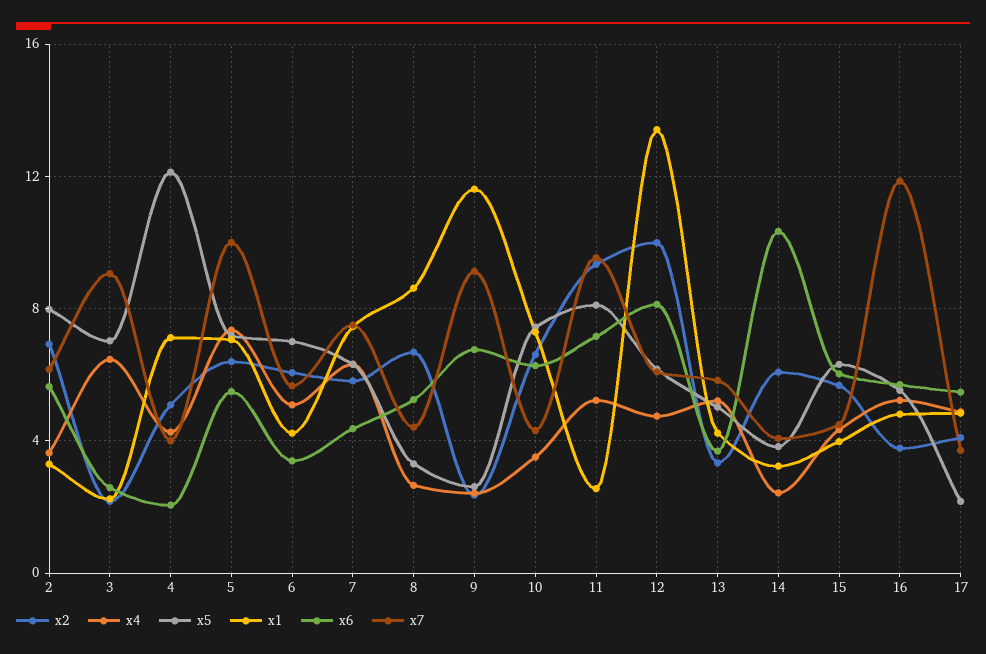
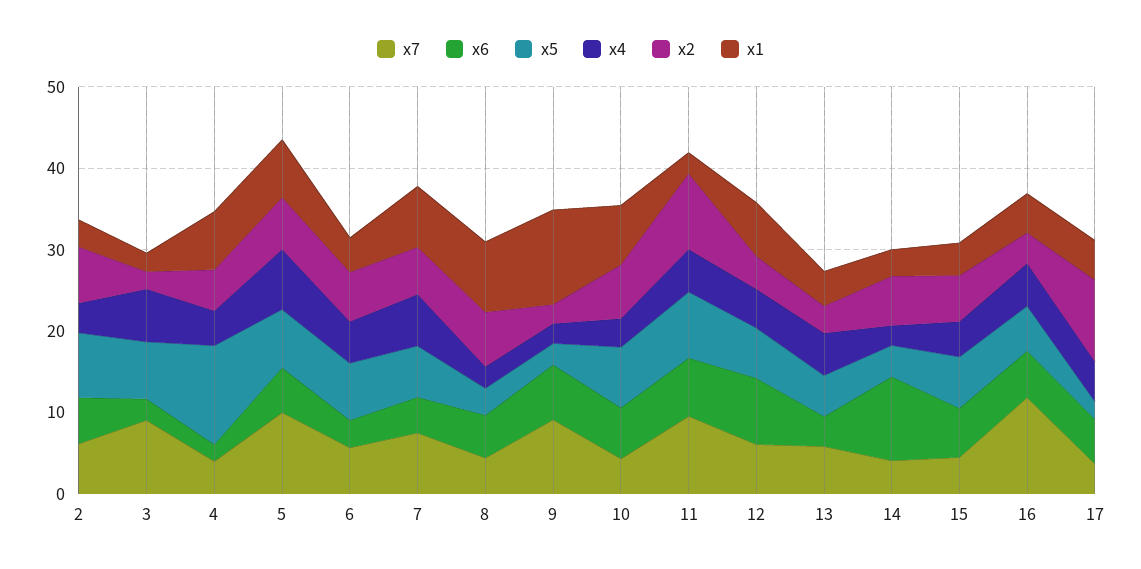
x2, 12: 10 -> 4
x1, 12: 13.5 -> 6
x2, 17: 4 -> 10

